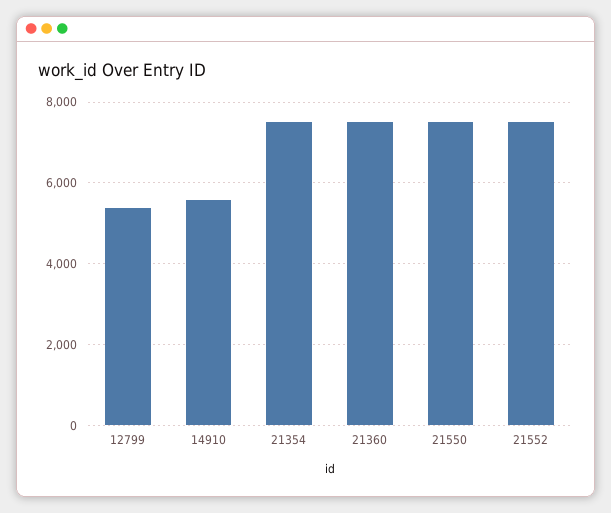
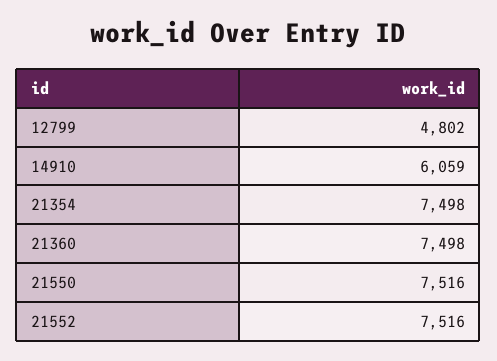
12799: 5400 -> 4802
14910: 5600 -> 6059

